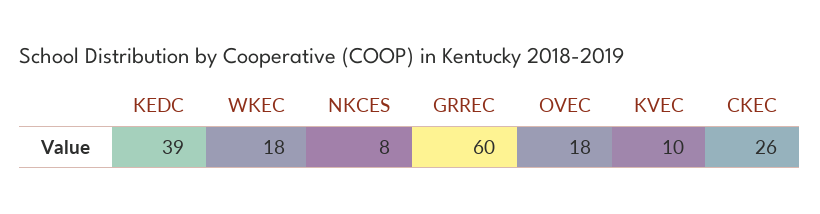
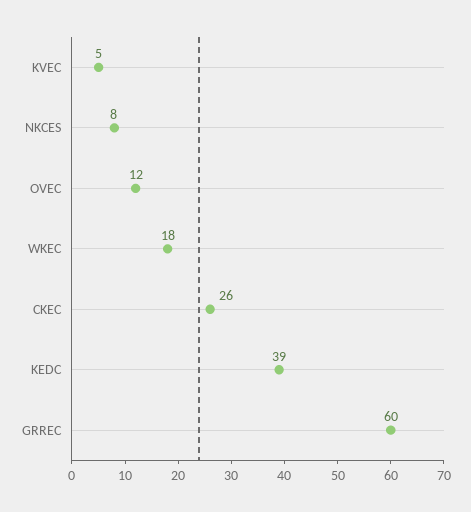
OVEC: 18 -> 12
KVEC: 10 -> 5

